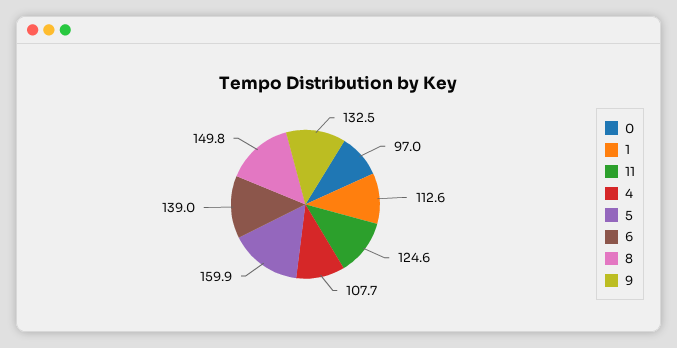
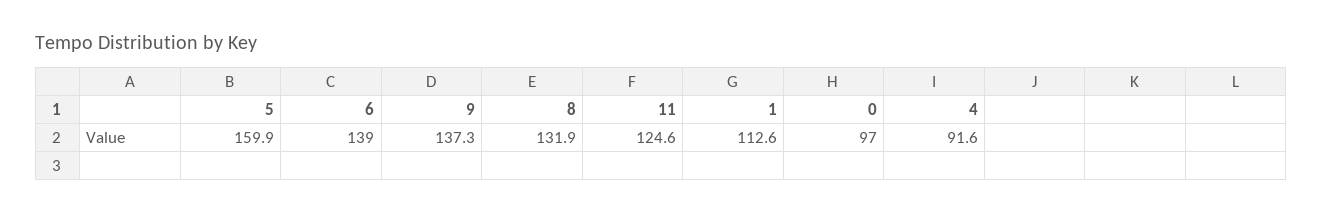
4: 107.7 -> 91.6
8: 149.8 -> 131.9
9: 132.5 -> 137.3

